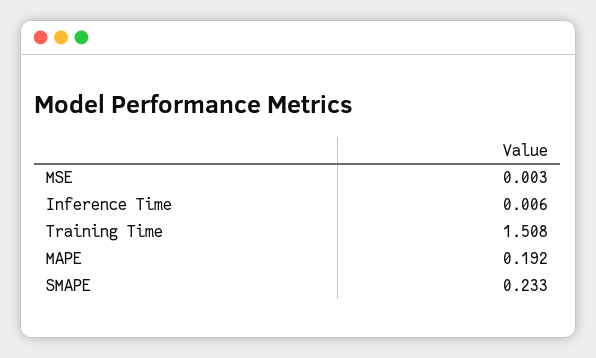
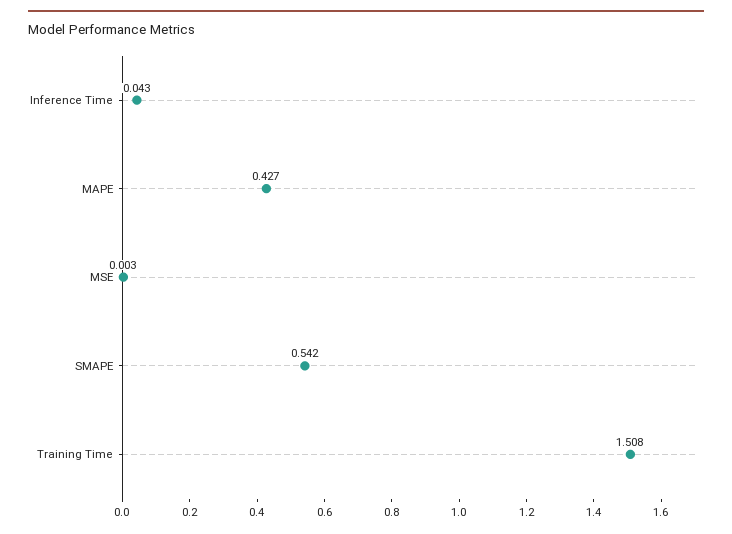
Inference Time: 0.006 -> 0.043
MAPE: 0.192 -> 0.427
SMAPE: 0.233 -> 0.542

